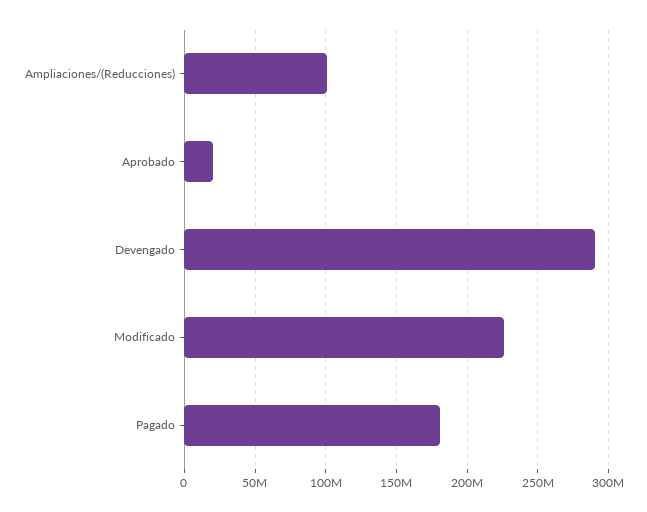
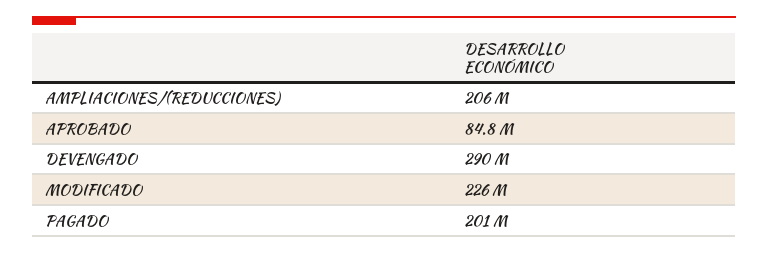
Ampliaciones/(Reducciones): 100000000 -> 206000000
Aprobado: 20000000 -> 84800000
Pagado: 180000000 -> 201000000

